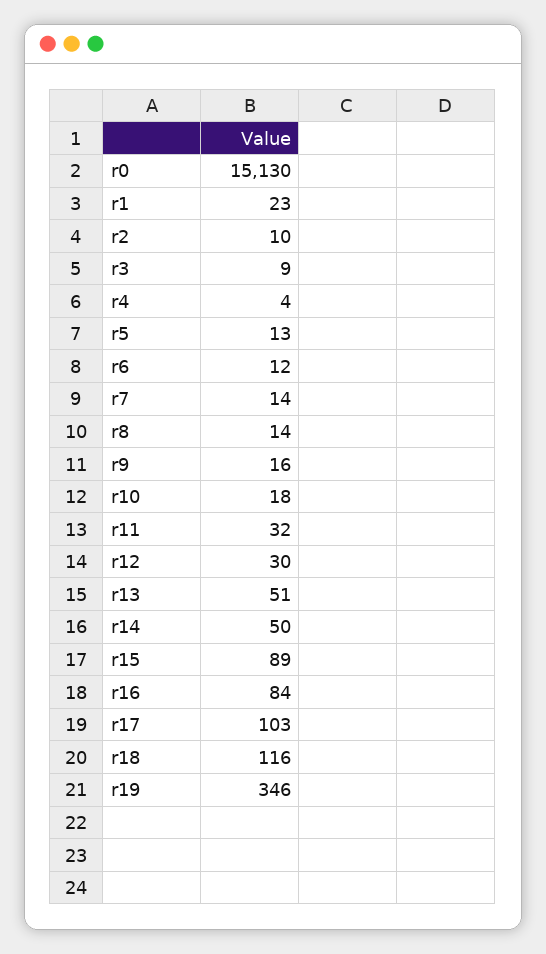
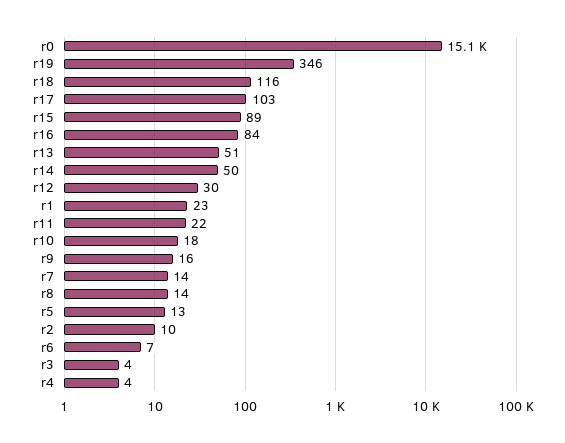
r3: 9 -> 4
r6: 12 -> 7
r11: 32 -> 22

